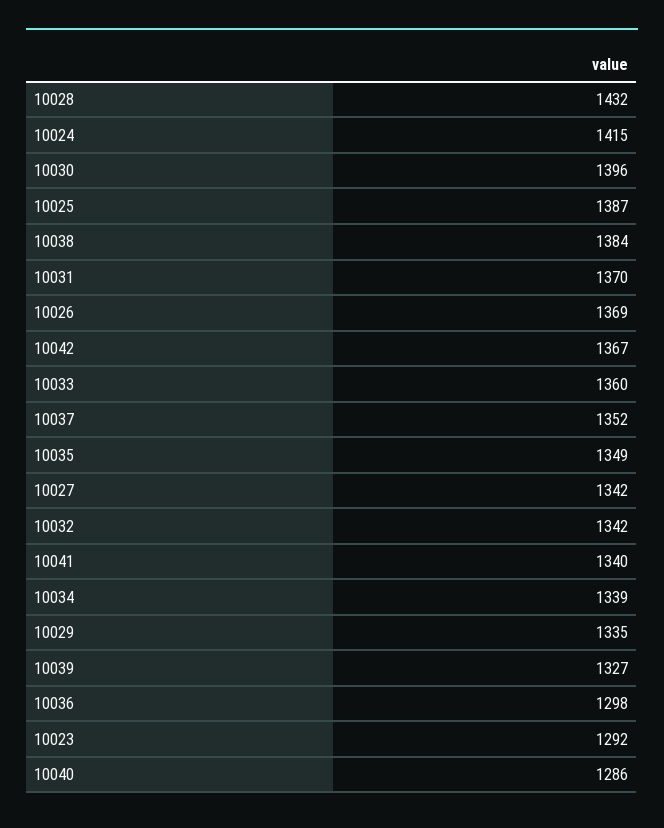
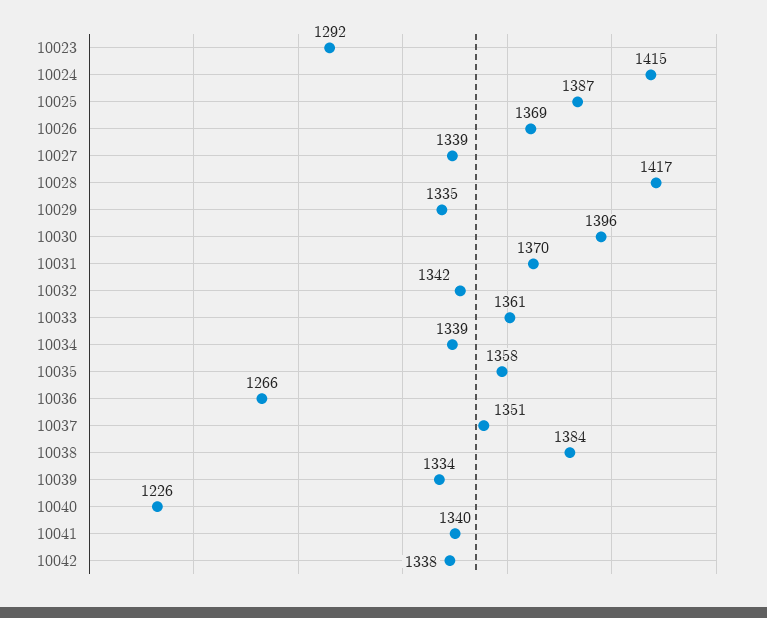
10028: 1432 -> 1417
10042: 1367 -> 1338
10033: 1360 -> 1361
10037: 1352 -> 1351
10035: 1349 -> 1358
10027: 1342 -> 1339
10039: 1327 -> 1334
10036: 1298 -> 1266
10040: 1286 -> 1226

